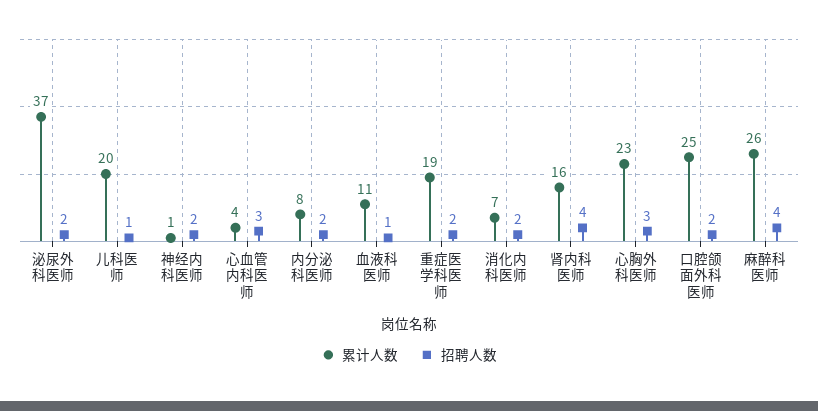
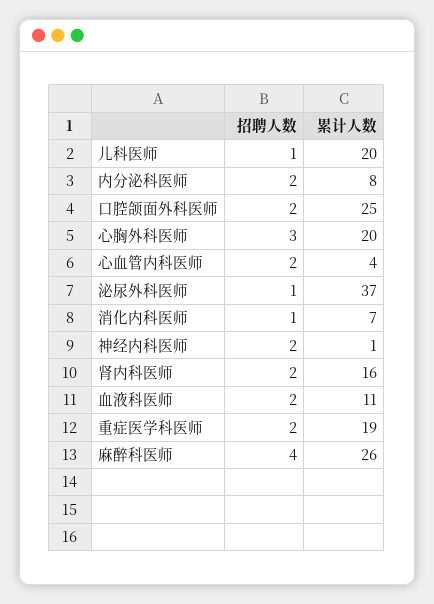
招聘人数, 泌尿外科医师: 2 -> 1
招聘人数, 心血管内科医师: 3 -> 2
招聘人数, 血液科医师: 1 -> 2
招聘人数, 消化内科医师: 2 -> 1
招聘人数, 肾内科医师: 4 -> 2
累计人数, 心胸外科医师: 23 -> 20

